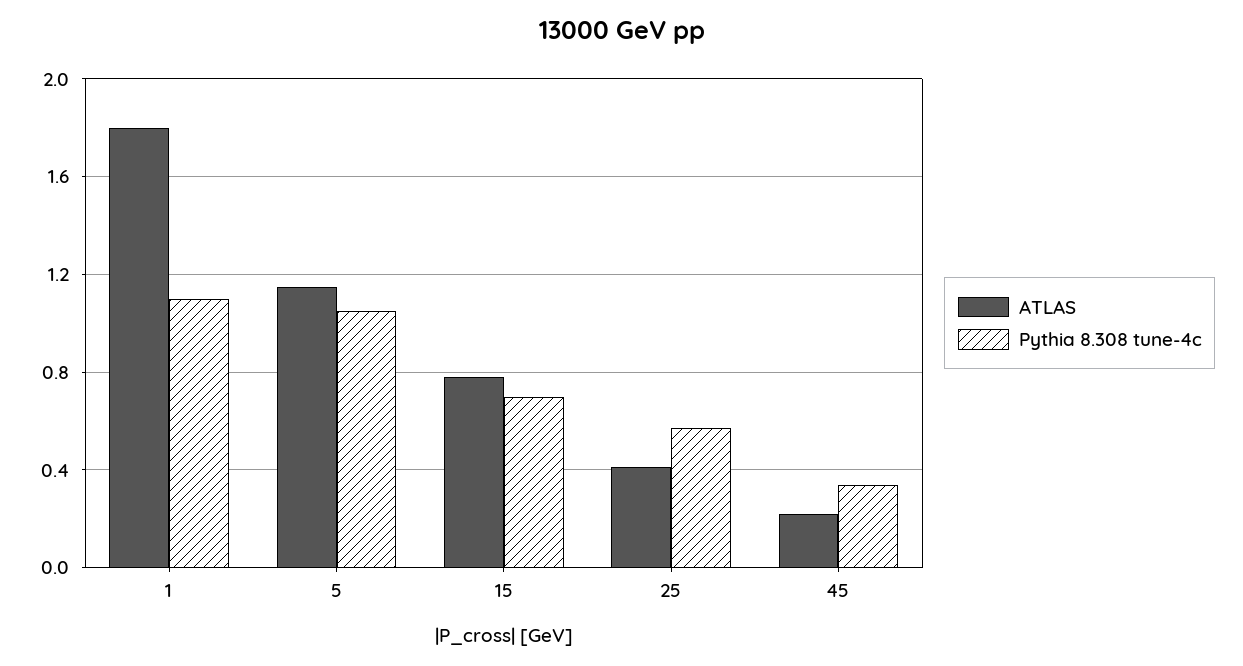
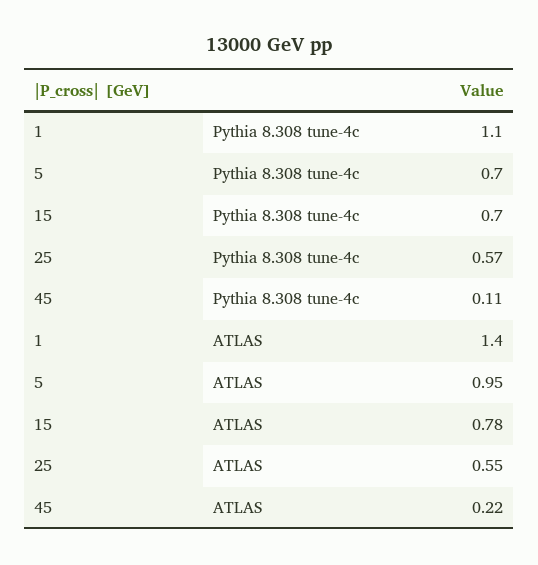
ATLAS, 1: 1.8 -> 1.4
ATLAS, 5: 1.15 -> 0.95
Pythia 8.308 tune-4c, 5: 1.05 -> 0.7
ATLAS, 25: 0.4 -> 0.55
Pythia 8.308 tune-4c, 45: 0.35 -> 0.11

